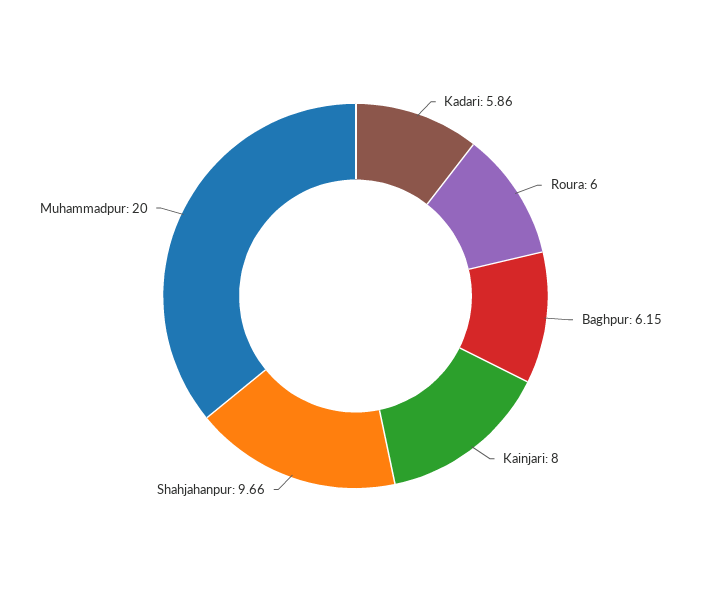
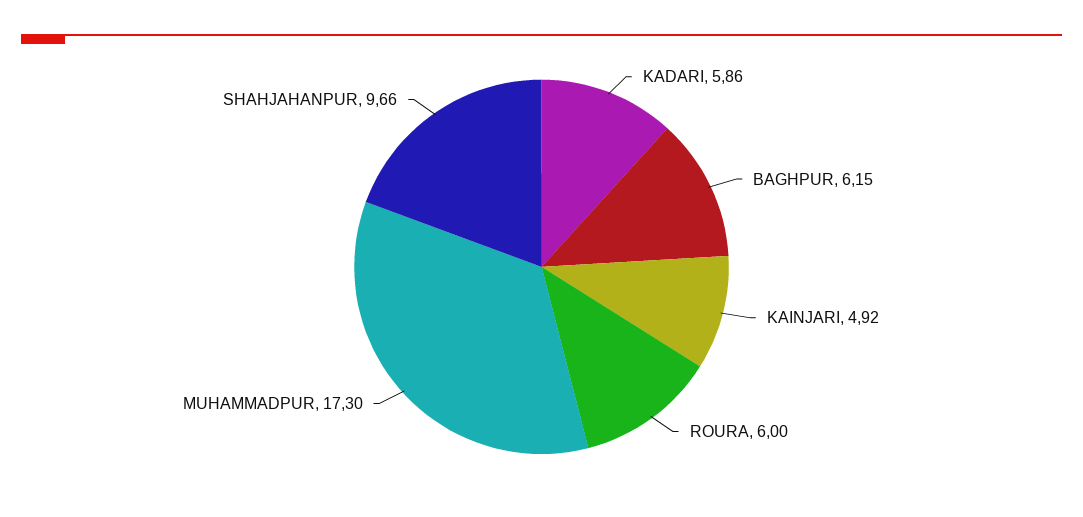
Kainjari: 8 -> 4.92
Muhammadpur: 20 -> 17.3

